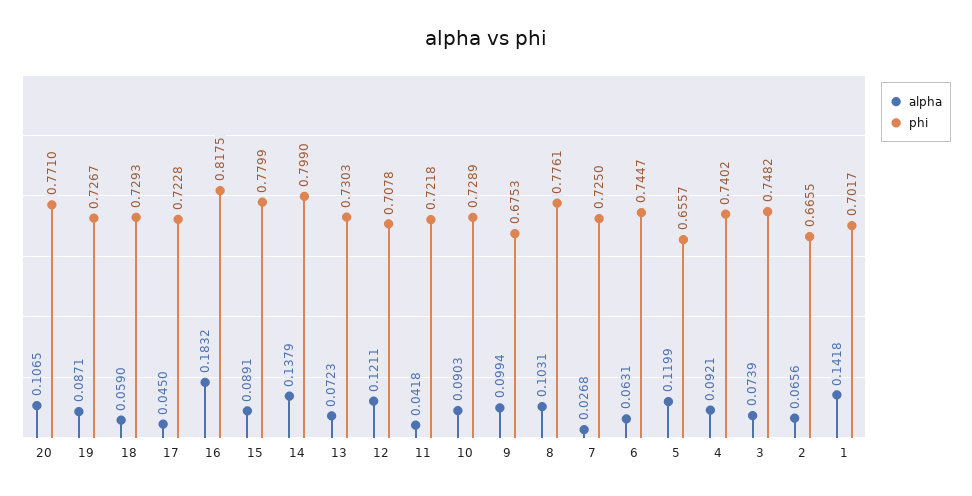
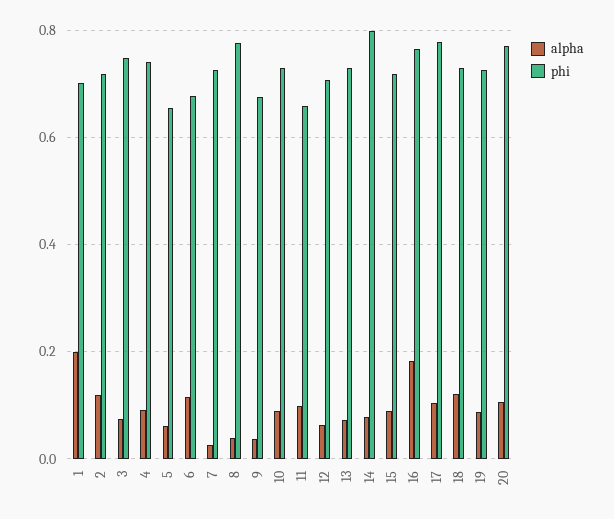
alpha, 18: 0.059 -> 0.12
alpha, 17: 0.045 -> 0.1
phi, 17: 0.7228 -> 0.78
phi, 16: 0.8175 -> 0.76
phi, 15: 0.7799 -> 0.72
alpha, 14: 0.1379 -> 0.08
alpha, 12: 0.1211 -> 0.06
alpha, 11: 0.0418 -> 0.1
phi, 11: 0.7218 -> 0.66
alpha, 9: 0.0994 -> 0.04
alpha, 8: 0.1031 -> 0.04
alpha, 6: 0.0631 -> 0.12
phi, 6: 0.7447 -> 0.68
alpha, 5: 0.1199 -> 0.06
alpha, 2: 0.0656 -> 0.12
phi, 2: 0.6655 -> 0.72
alpha, 1: 0.1418 -> 0.2

